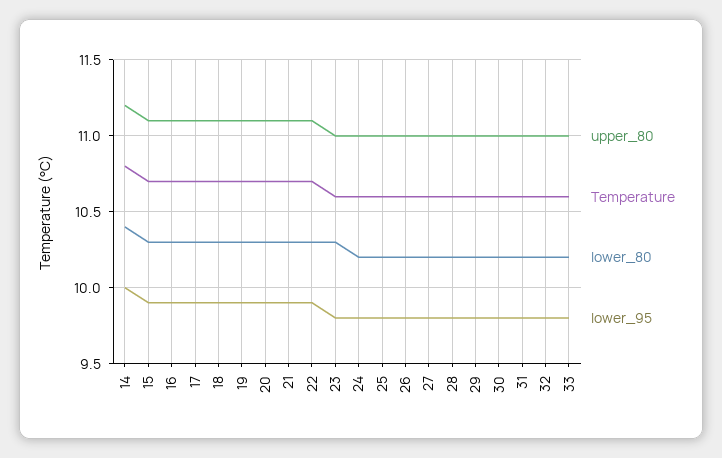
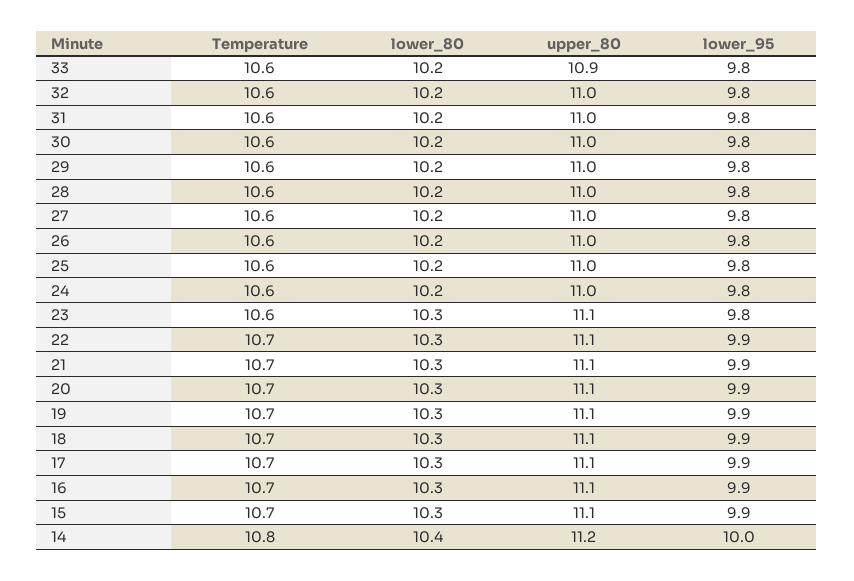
upper_80, 23: 11 -> 11.1
upper_80, 33: 11 -> 10.9

